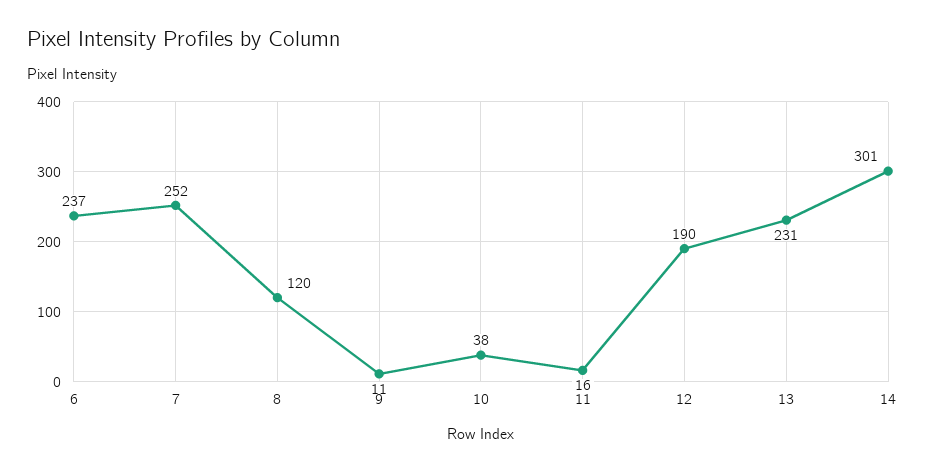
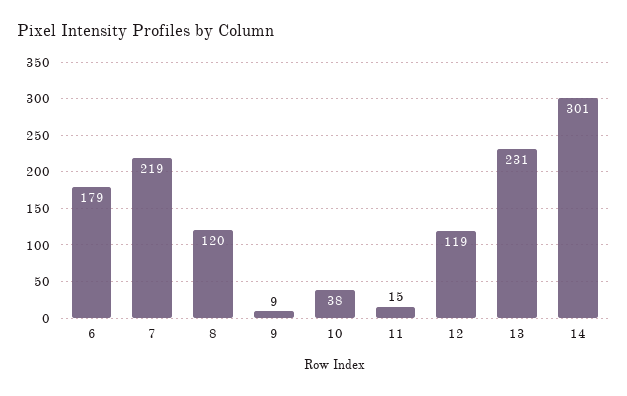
6: 237 -> 179
7: 252 -> 219
9: 11 -> 9
11: 16 -> 15
12: 190 -> 119

